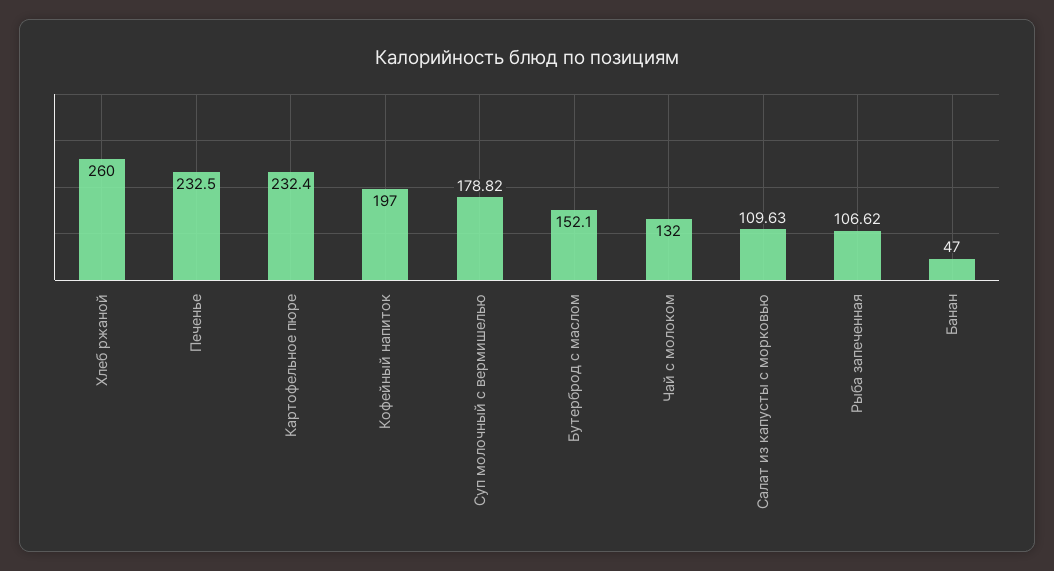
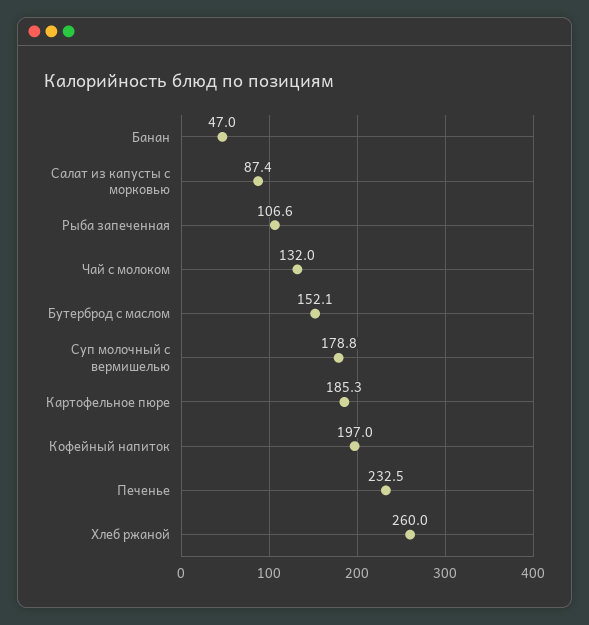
Картофельное пюре: 232.4 -> 185.3
Салат из капусты с морковью: 109.63 -> 87.4

